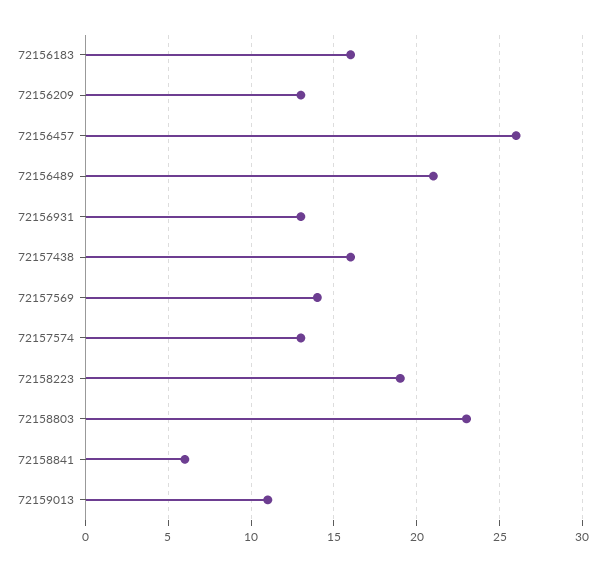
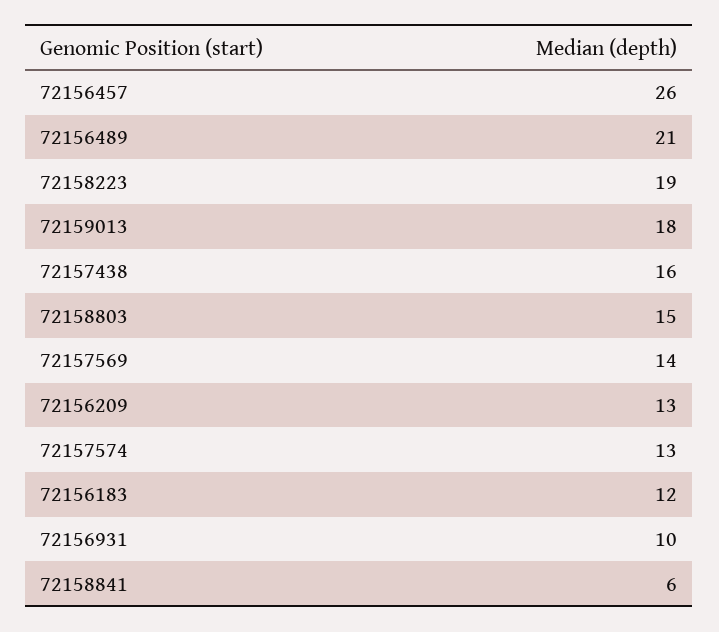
72156183: 16 -> 12
72156931: 13 -> 10
72158803: 23 -> 15
72159013: 11 -> 18

